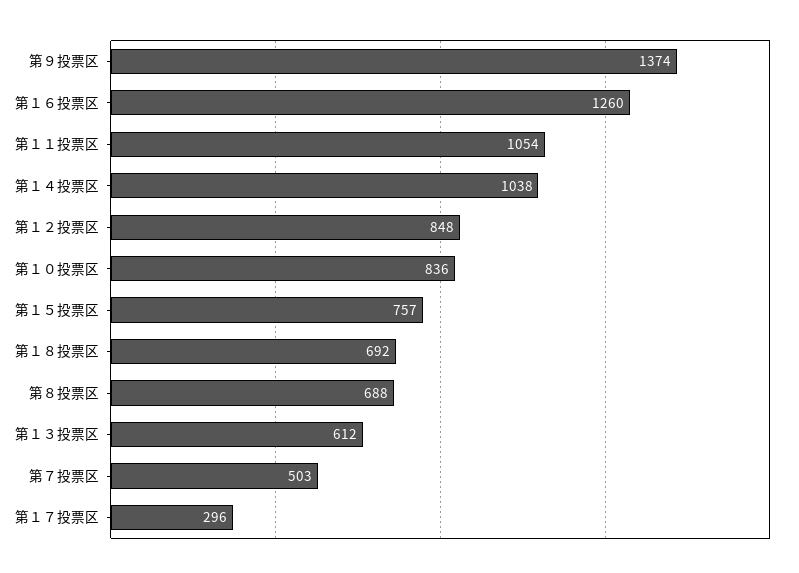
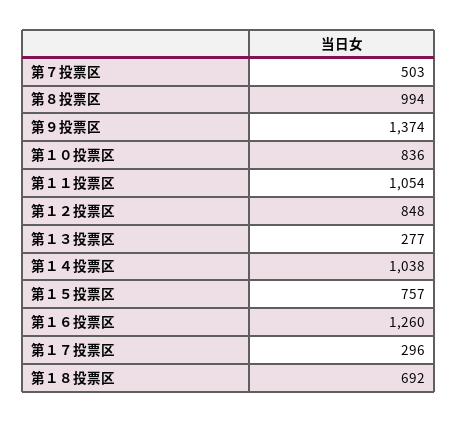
第８投票区: 688 -> 994
第１３投票区: 612 -> 277

